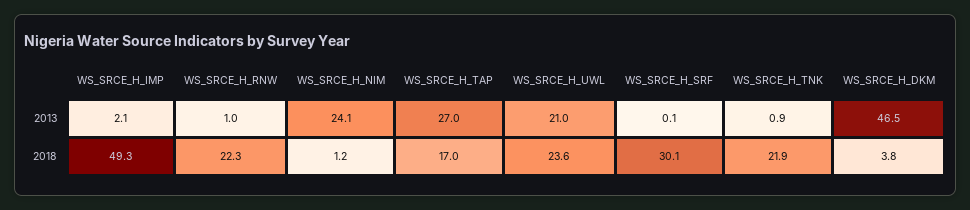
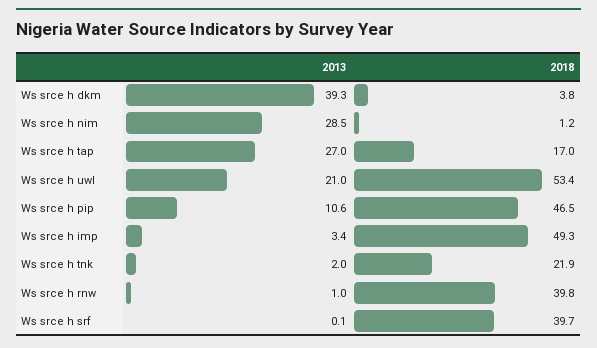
WS_SRCE_H_IMP, 2013: 2.1 -> 3.4
WS_SRCE_H_NIM, 2013: 24.1 -> 28.5
WS_SRCE_H_TNK, 2013: 0.9 -> 2
WS_SRCE_H_DKM, 2013: 46.5 -> 39.3
WS_SRCE_H_RNW, 2018: 22.3 -> 39.8
WS_SRCE_H_UWL, 2018: 23.6 -> 53.4
WS_SRCE_H_SRF, 2018: 30.1 -> 39.7
Ws srce h pip, 2013: none -> 10.6
Ws srce h pip, 2018: none -> 46.5

